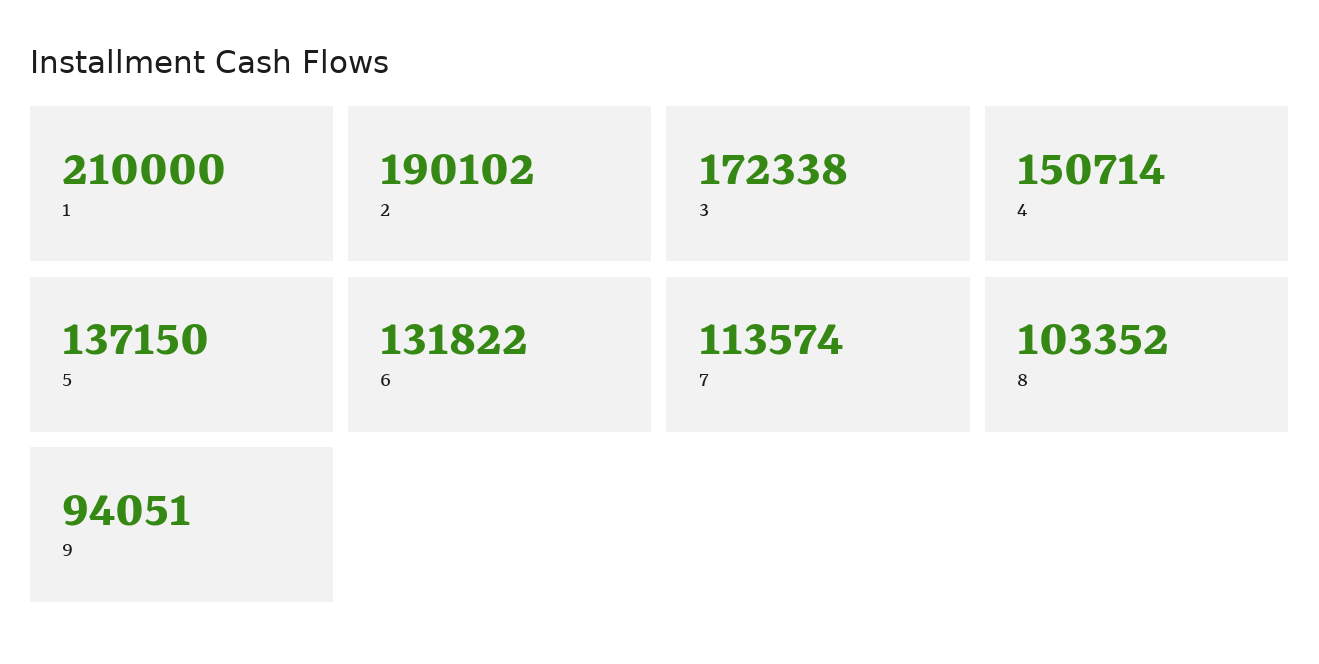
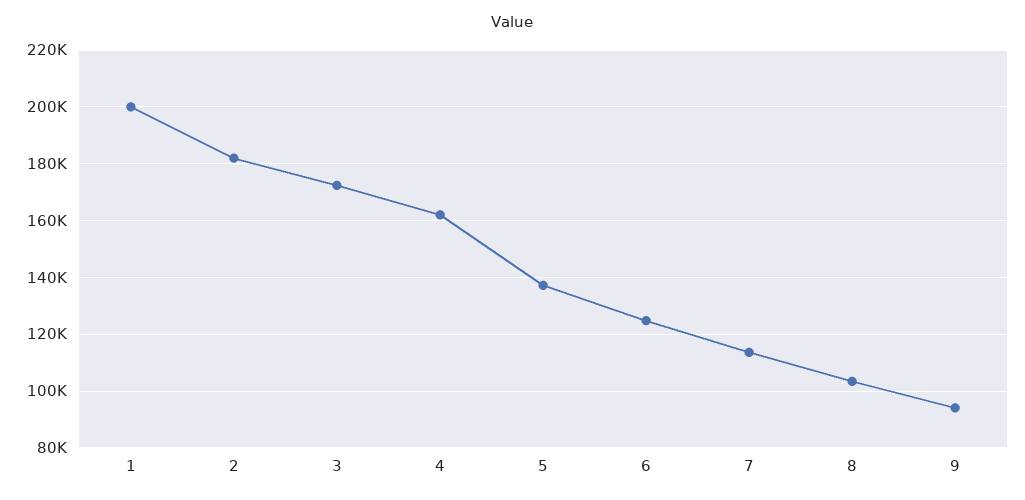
1: 210000 -> 200000
2: 190102 -> 182500
4: 150714 -> 162500
6: 131822 -> 125000

